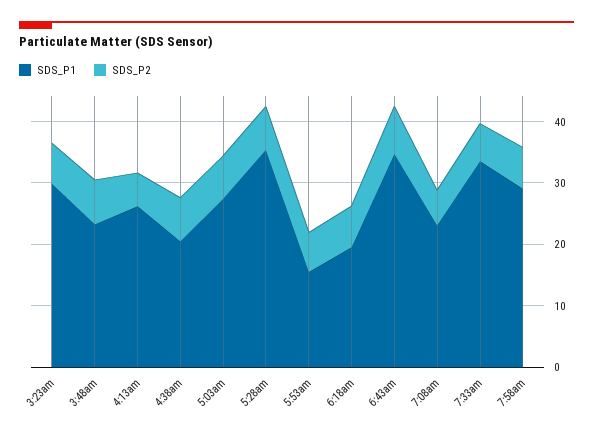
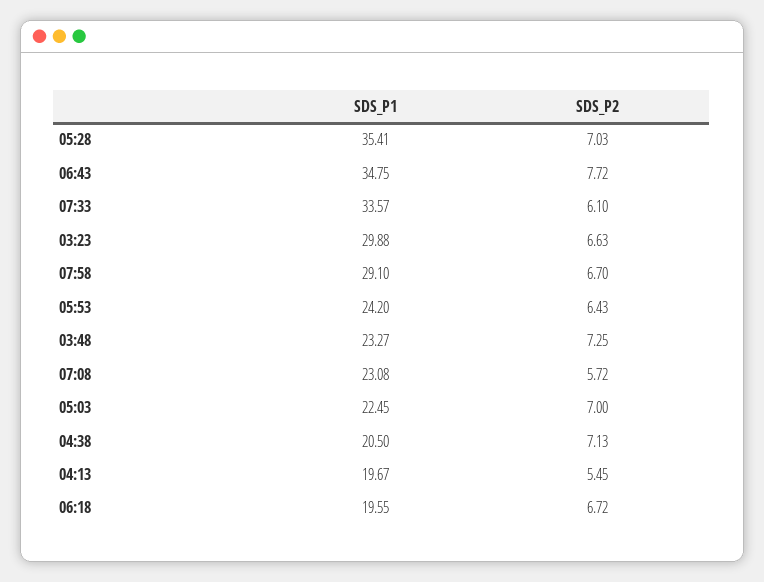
SDS_P1, 4:13am: 26 -> 19.67
SDS_P1, 5:03am: 28 -> 22.45
SDS_P1, 5:53am: 16 -> 24.2

